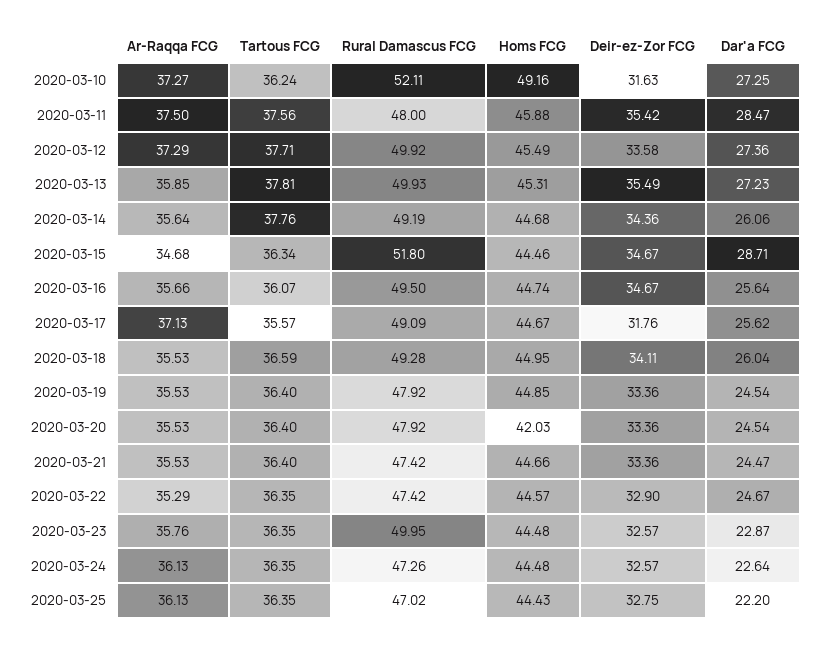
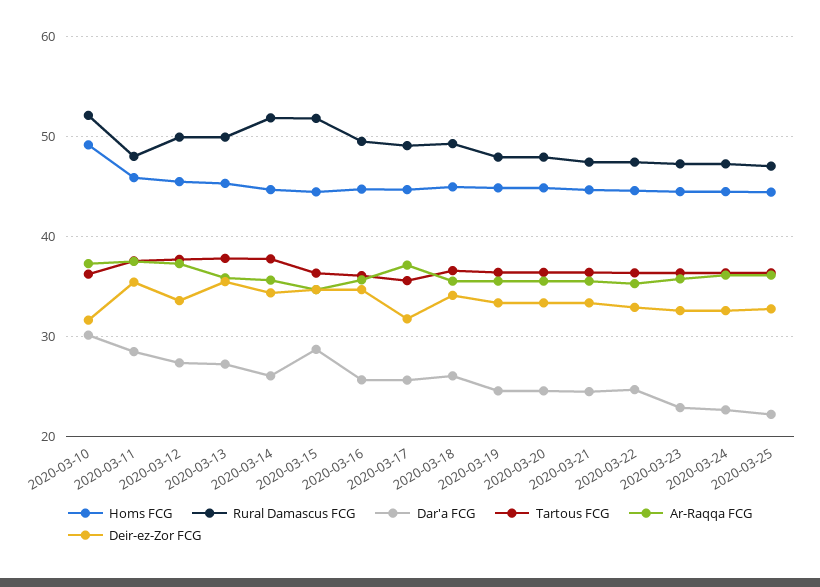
Dar'a FCG, 2020-03-10: 27.25 -> 30
Rural Damascus FCG, 2020-03-14: 49.19 -> 52
Homs FCG, 2020-03-20: 42.03 -> 45
Rural Damascus FCG, 2020-03-23: 49.95 -> 47

